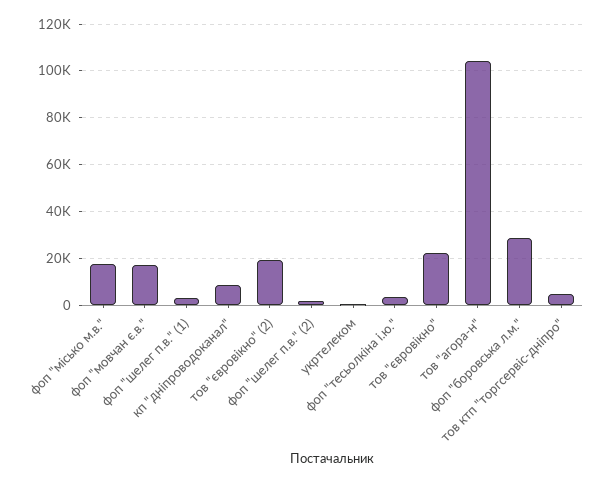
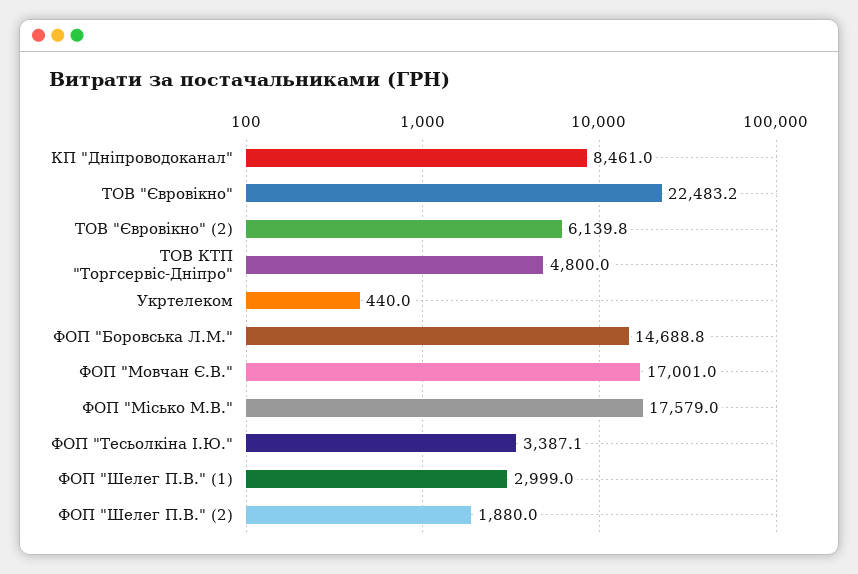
тов "євровікно" (2): 20000 -> 6139.8
тов "агора-н": 105000 -> none
фоп "боровська л.м.": 30000 -> 14688.8

